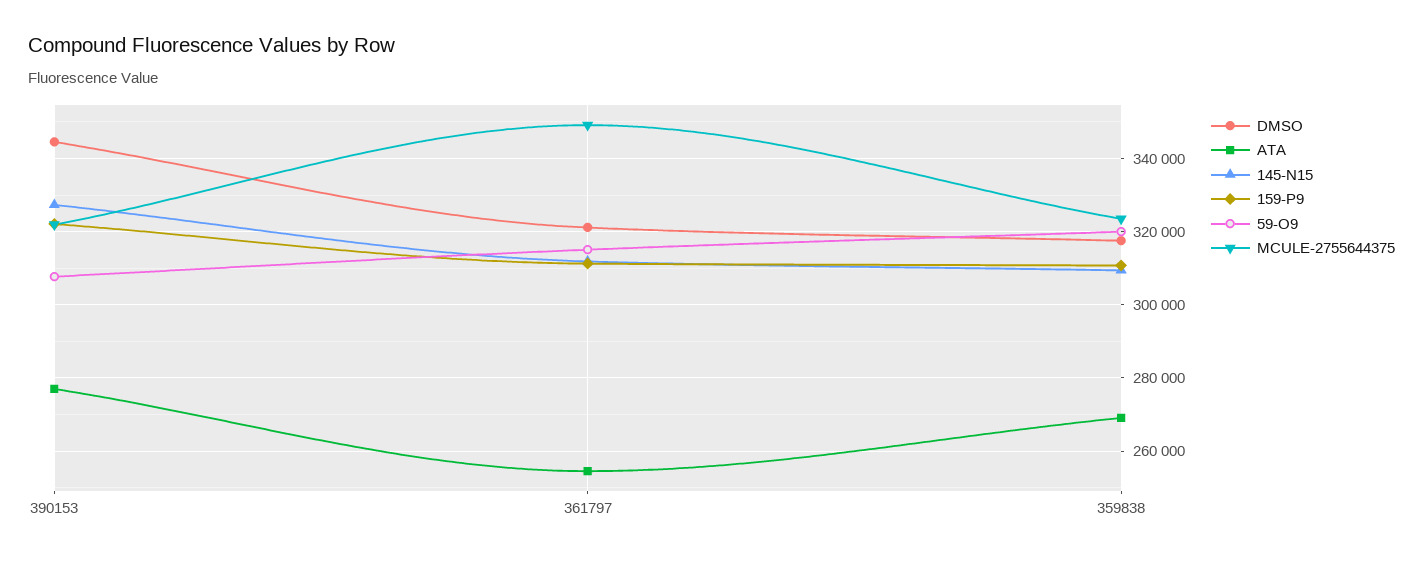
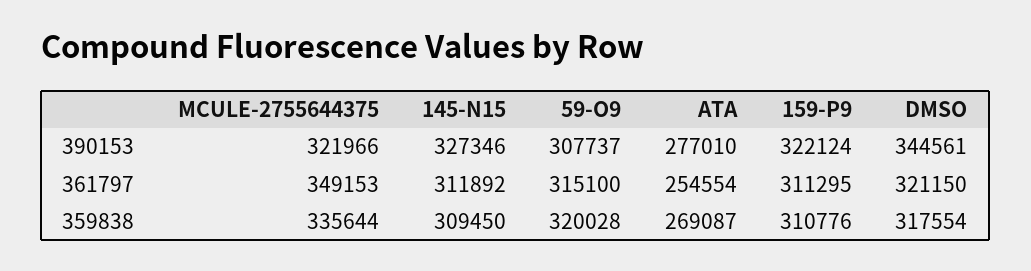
MCULE-2755644375, 359838: 324000 -> 335644

